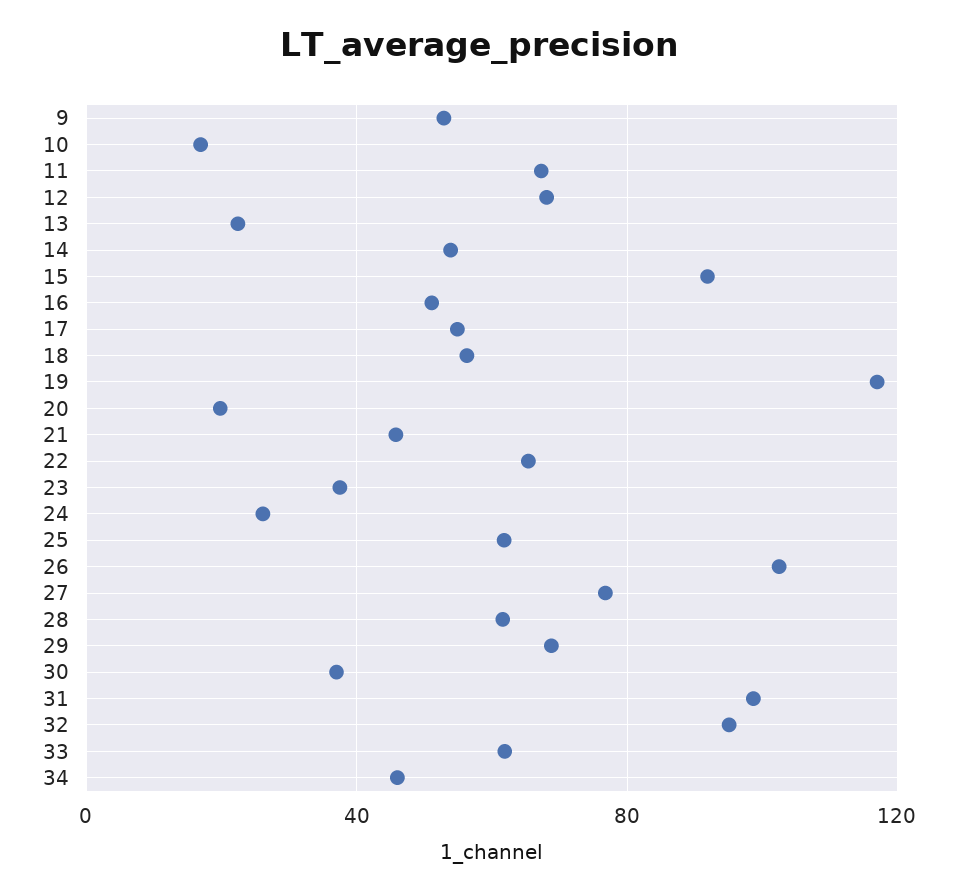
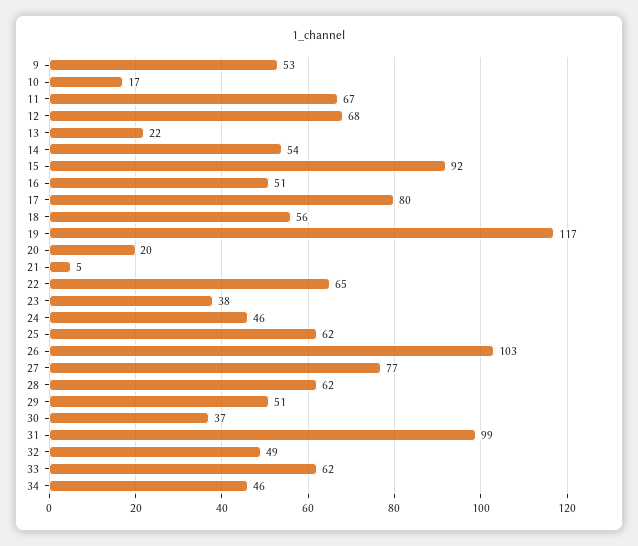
17: 55 -> 80
21: 45 -> 5
24: 25 -> 46
29: 70 -> 51
32: 95 -> 49

